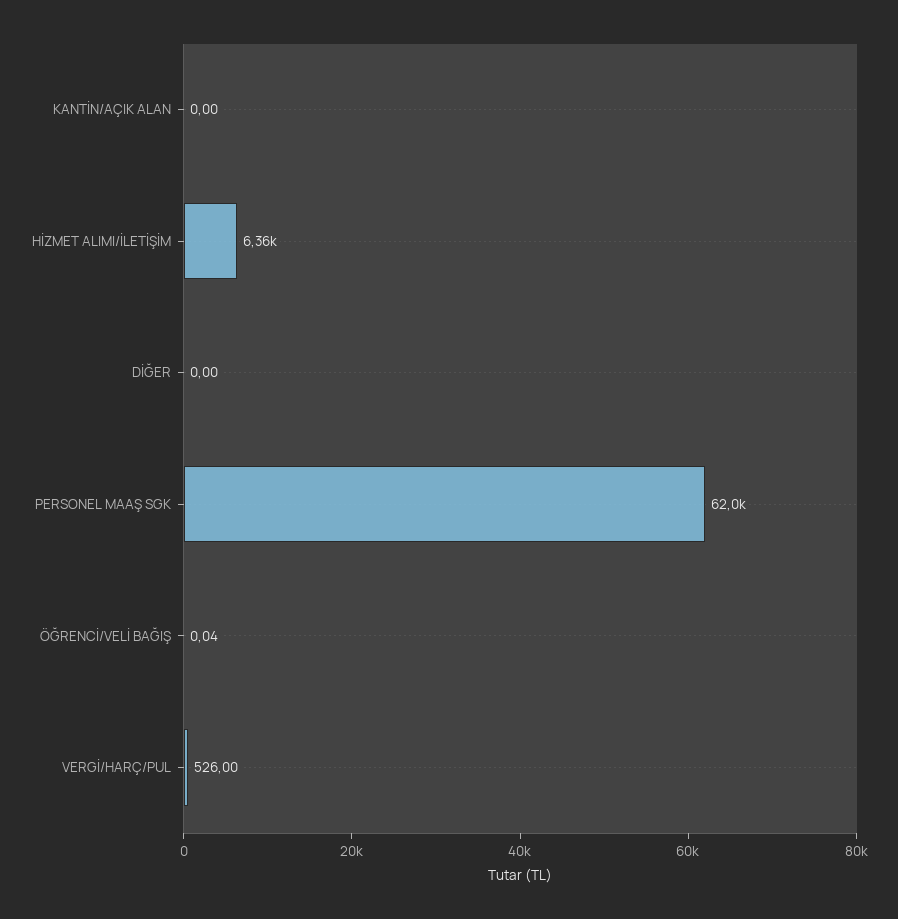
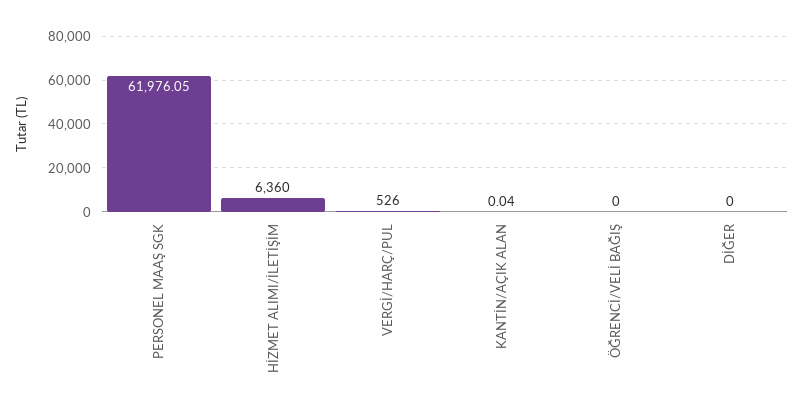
KANTİN/AÇIK ALAN: 0 -> 0.04
ÖĞRENCİ/VELİ BAĞIŞ: 0.04 -> 0

